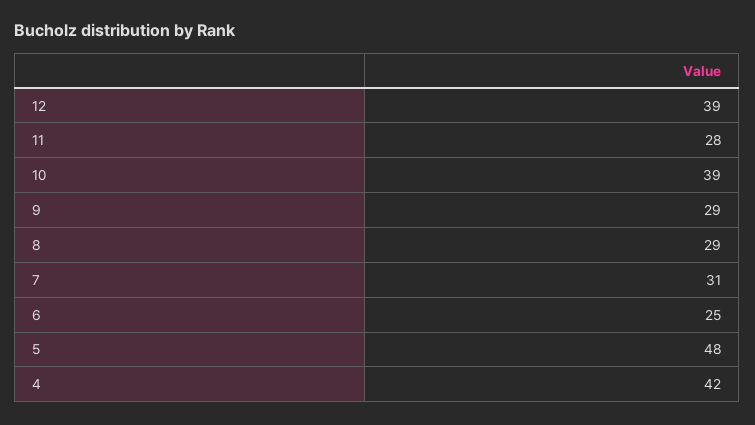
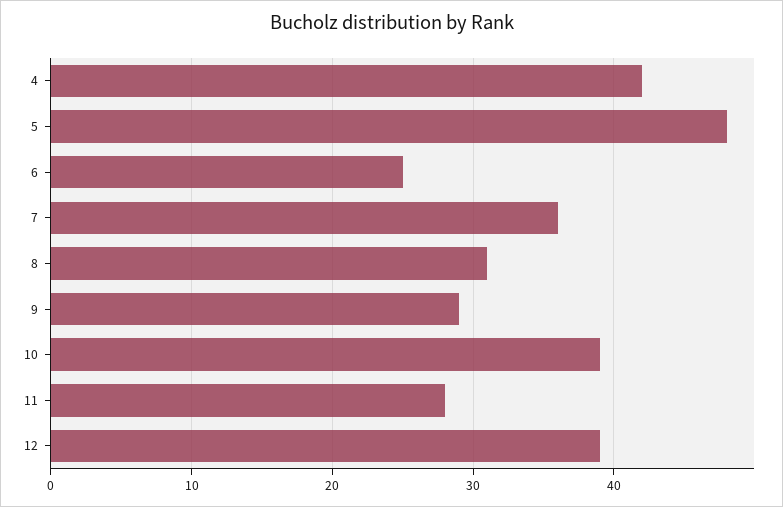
8: 29 -> 31
7: 31 -> 36

